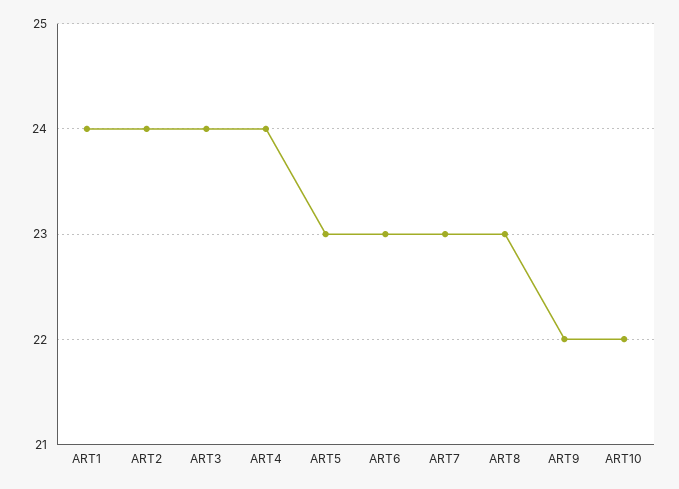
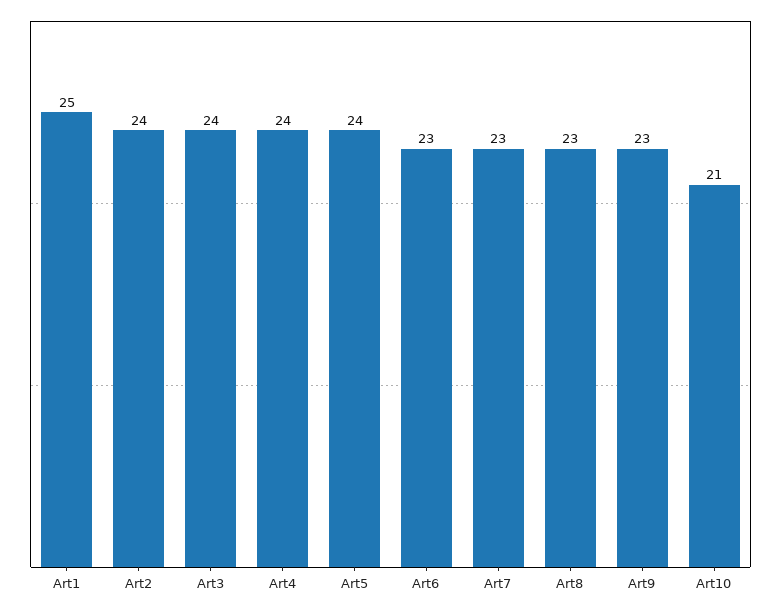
ART1: 24 -> 25
ART5: 23 -> 24
ART9: 22 -> 23
ART10: 22 -> 21

